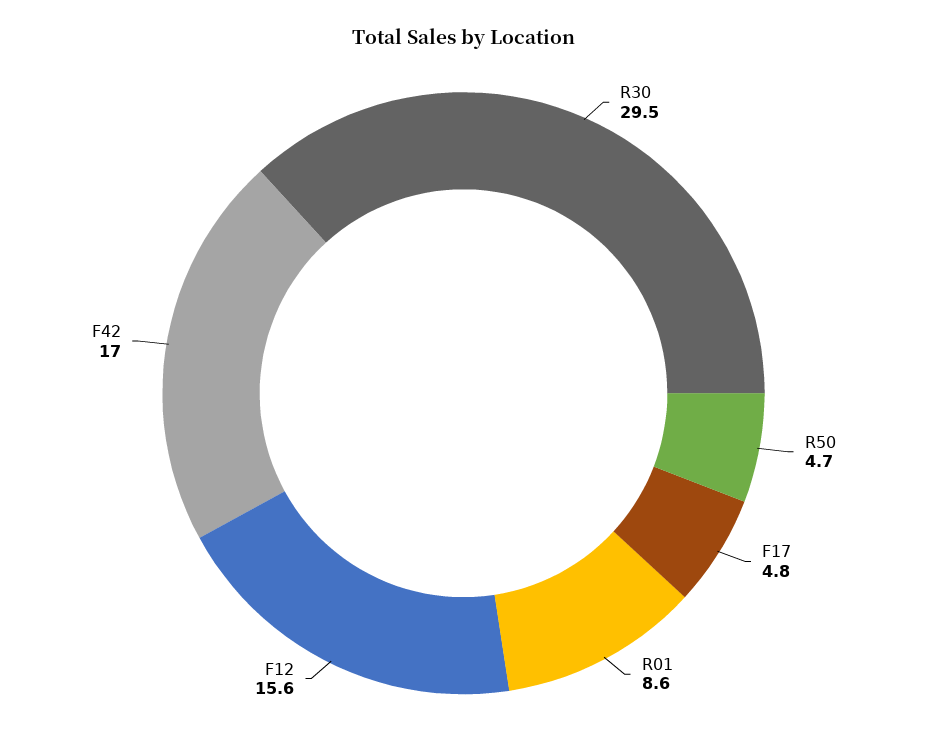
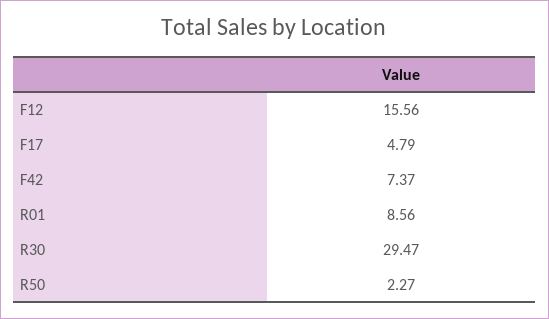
R50: 4.7 -> 2.27
F42: 17 -> 7.37

